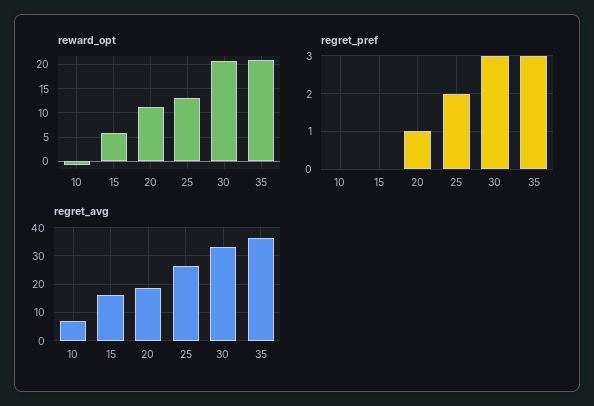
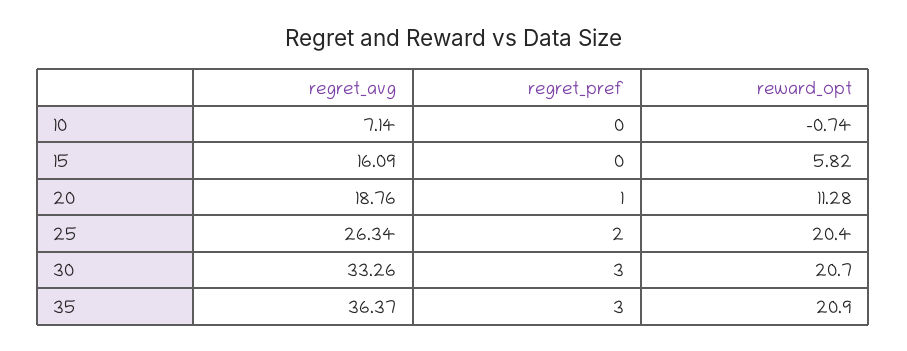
reward_opt, 25: 12.5 -> 20.4

